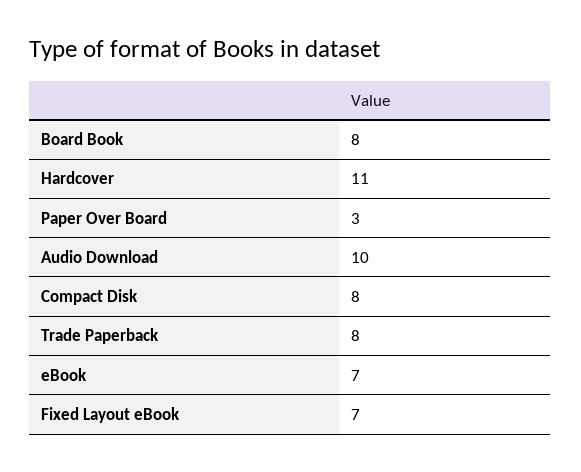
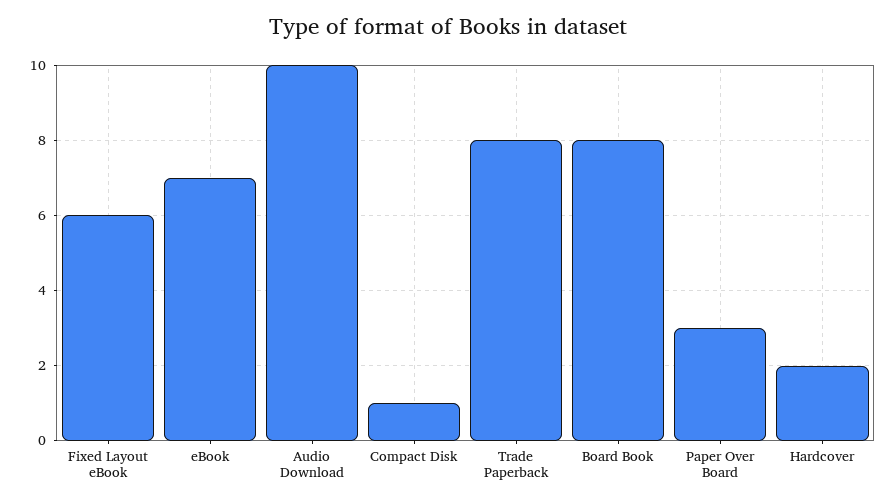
Hardcover: 11 -> 2
Compact Disk: 8 -> 1
Fixed Layout eBook: 7 -> 6

